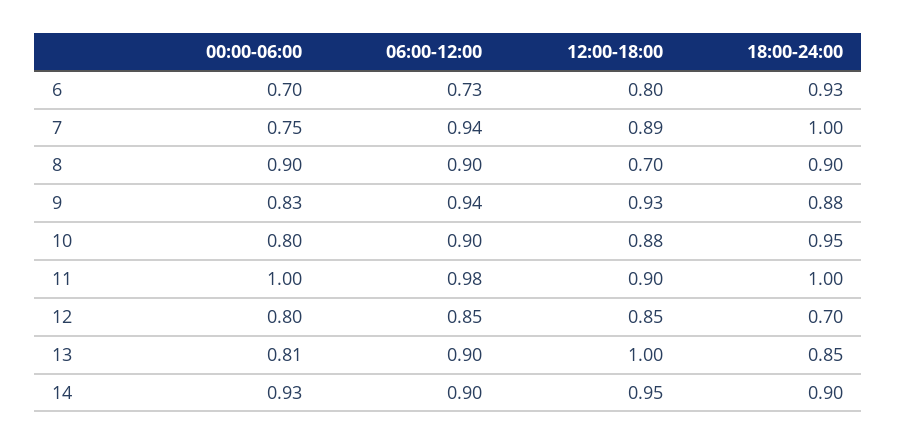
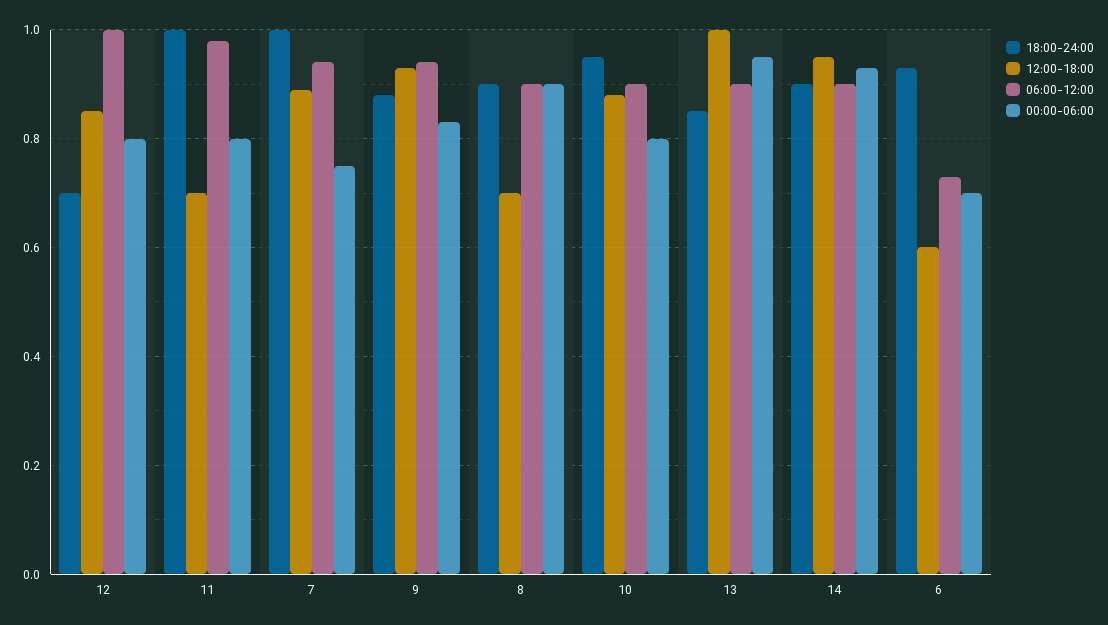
12:00-18:00, 6: 0.8 -> 0.6
00:00-06:00, 11: 1 -> 0.8
12:00-18:00, 11: 0.9 -> 0.7
06:00-12:00, 12: 0.85 -> 1
00:00-06:00, 13: 0.81 -> 0.95

